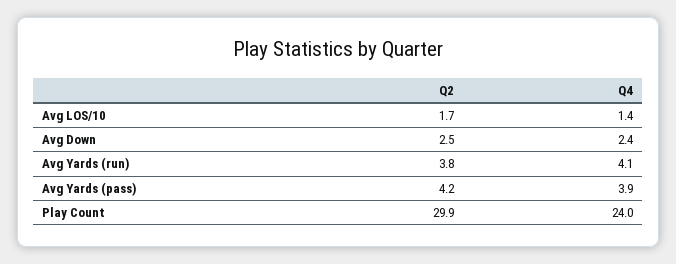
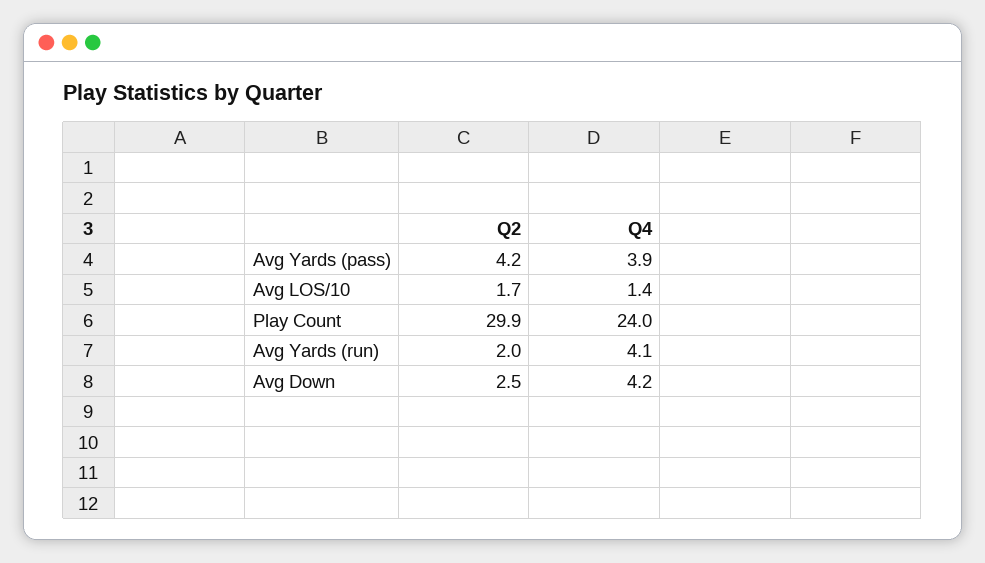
Q4, Avg Down: 2.4 -> 4.2
Q2, Avg Yards (run): 3.8 -> 2

